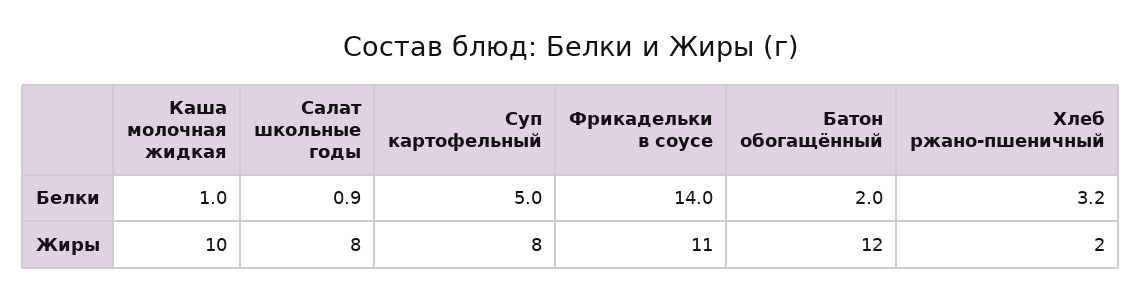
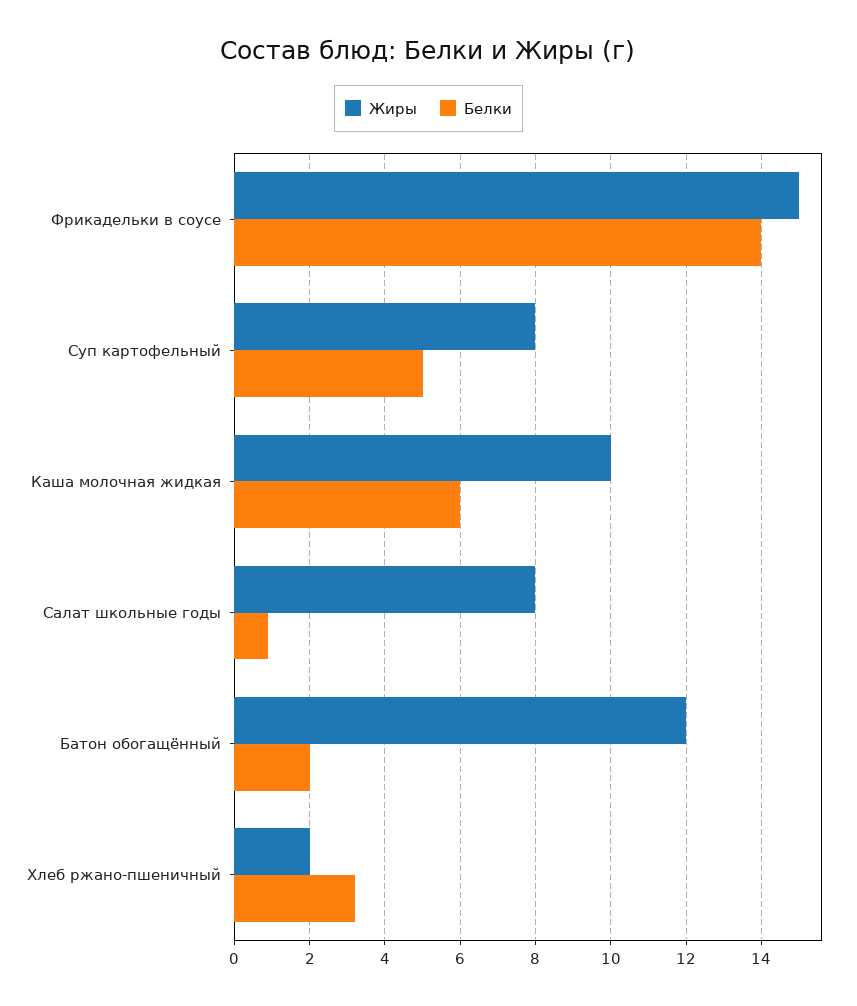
Белки, Каша молочная жидкая: 1 -> 6
Жиры, Фрикадельки в соусе: 11 -> 15

